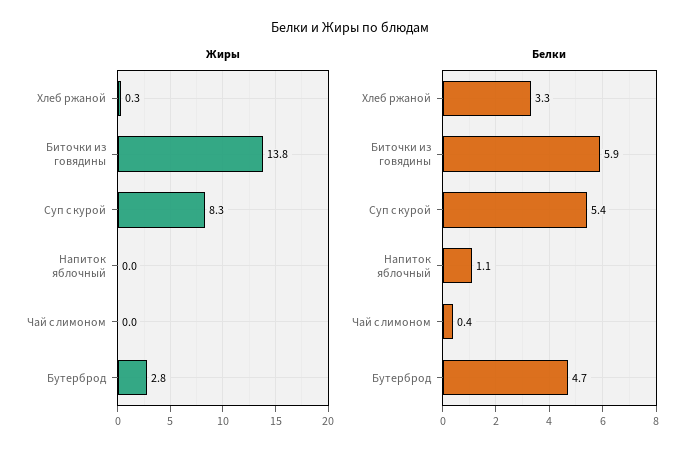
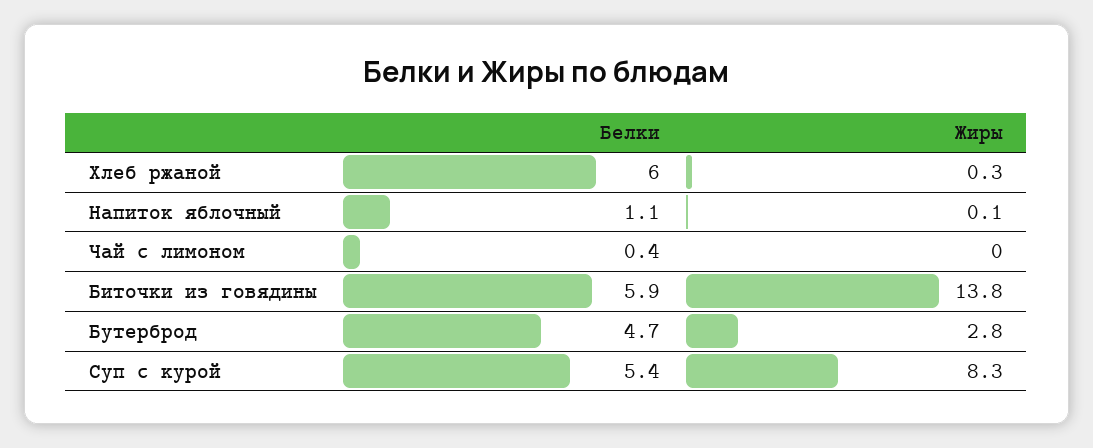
Жиры, Напиток яблочный: 0 -> 0.1
Белки, Хлеб ржаной: 3.3 -> 6

